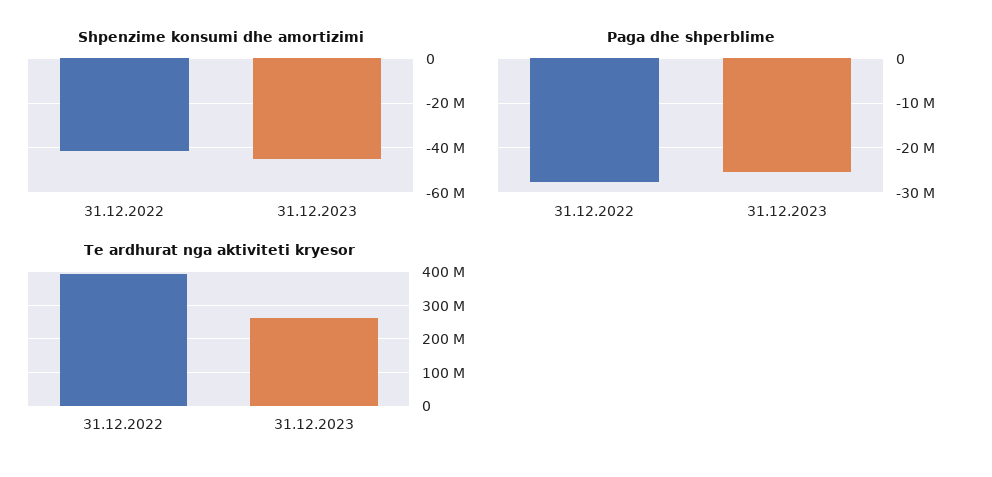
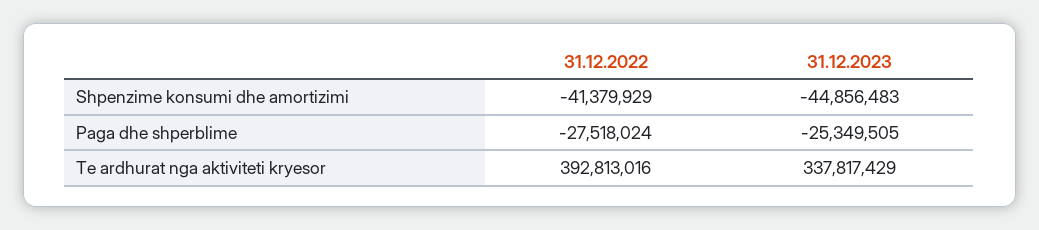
Te ardhurat nga aktiviteti kryesor, 31.12.2023: 260000000 -> 337817429

